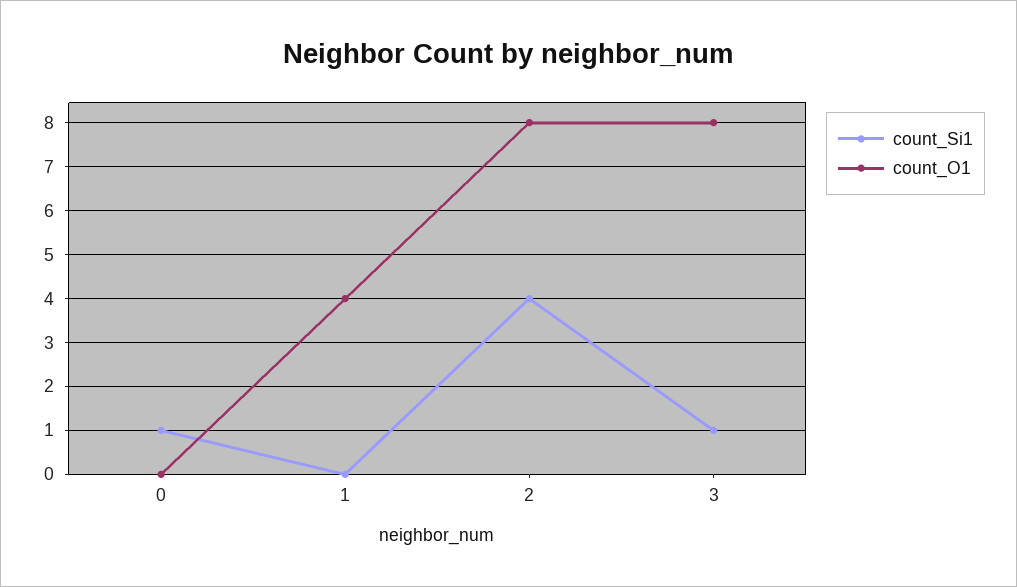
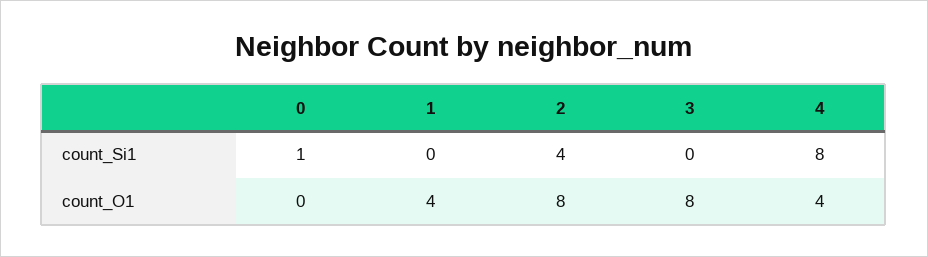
count_Si1, 3: 1 -> 0
count_Si1, 4: none -> 8
count_O1, 4: none -> 4

